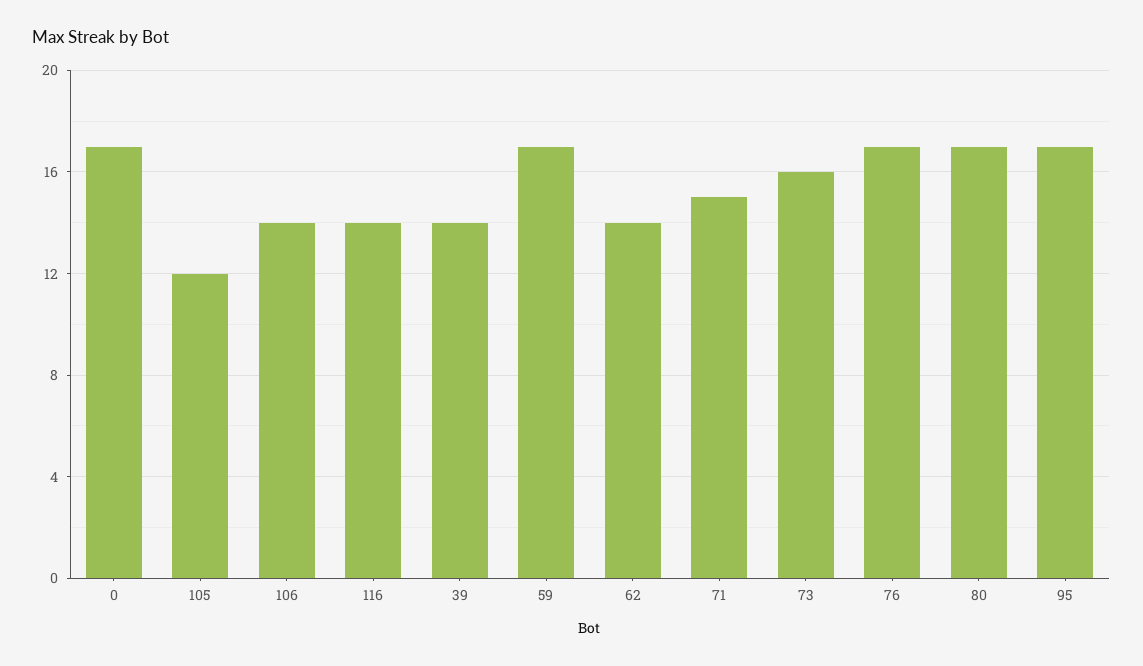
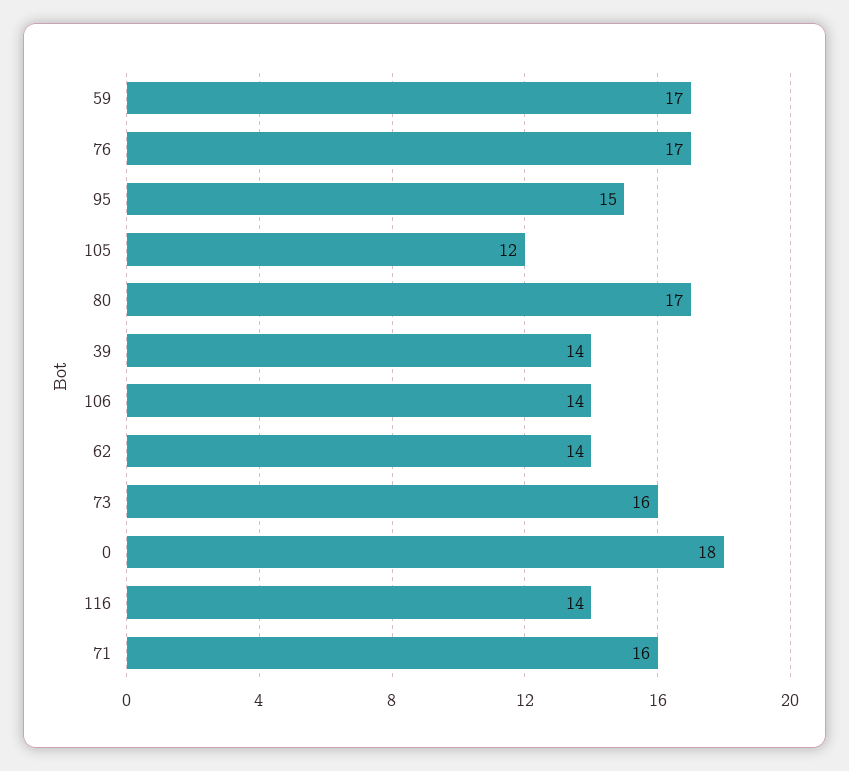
0: 17 -> 18
71: 15 -> 16
95: 17 -> 15

